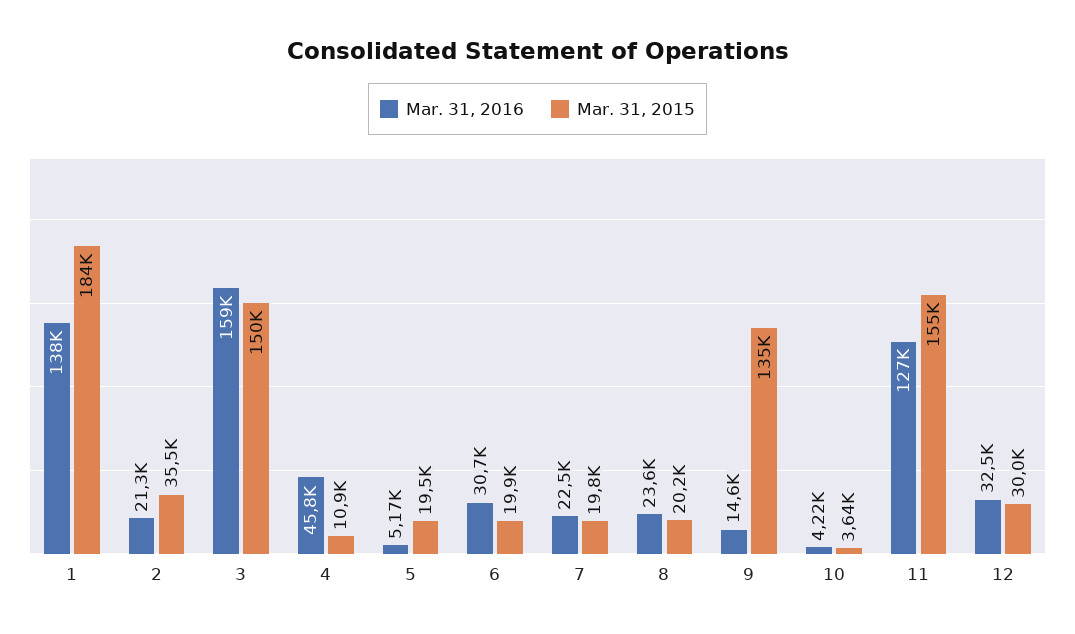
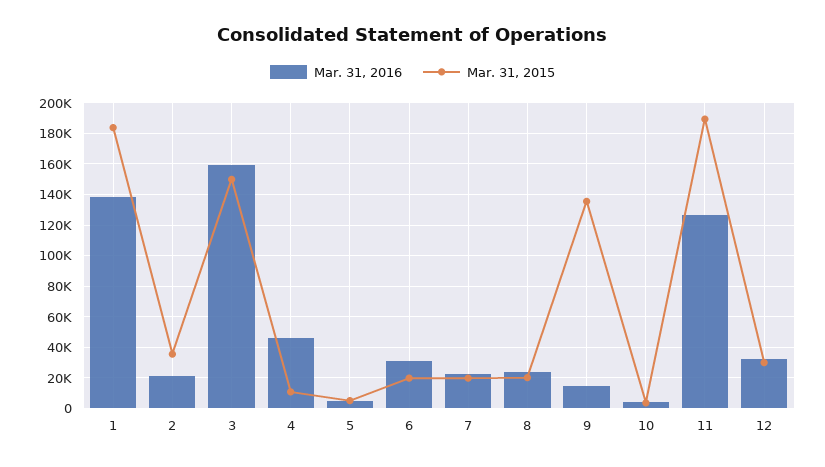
Mar. 31, 2015, 5: 19500 -> 5000
Mar. 31, 2015, 11: 155000 -> 190000

